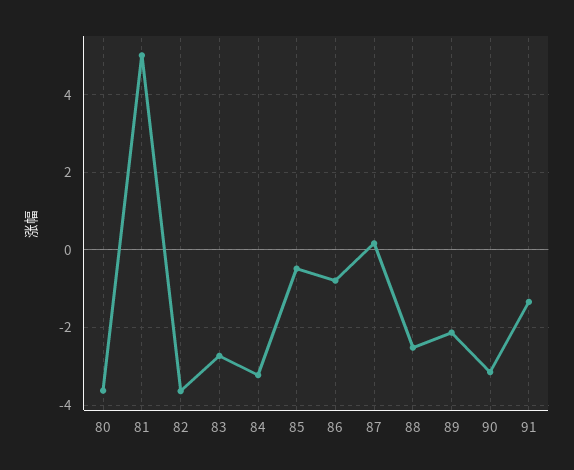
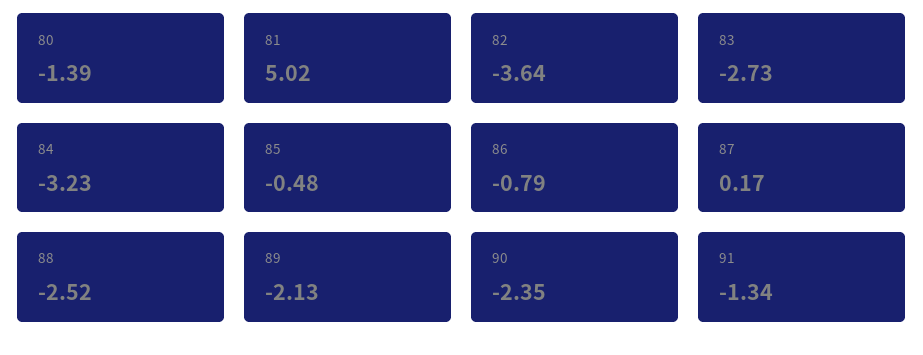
80: -3.6 -> -1.39
90: -3.2 -> -2.35

